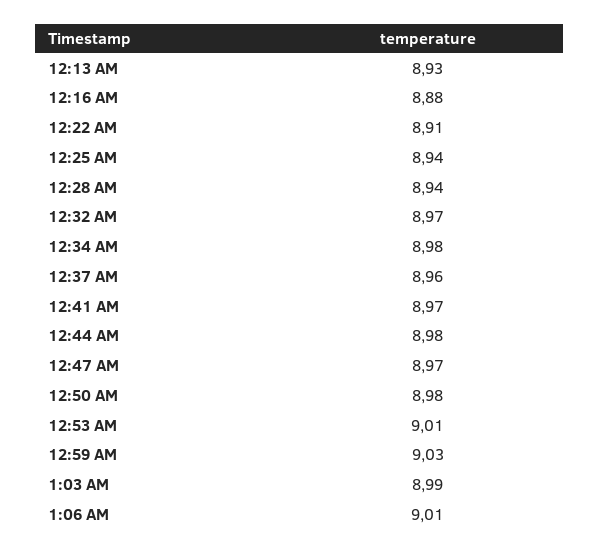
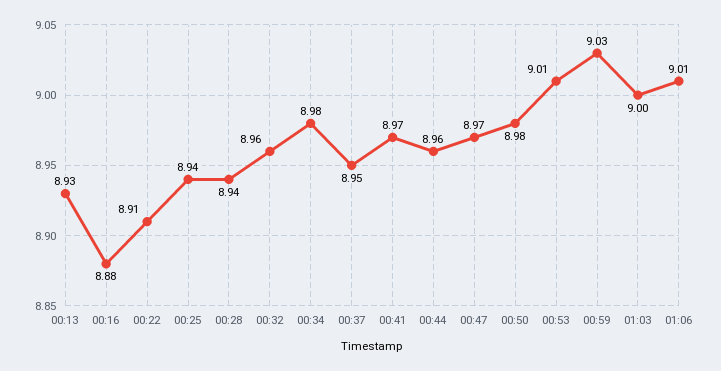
12:32 AM: 8.97 -> 8.96
12:37 AM: 8.96 -> 8.95
12:44 AM: 8.98 -> 8.96
1:03 AM: 8.99 -> 9

